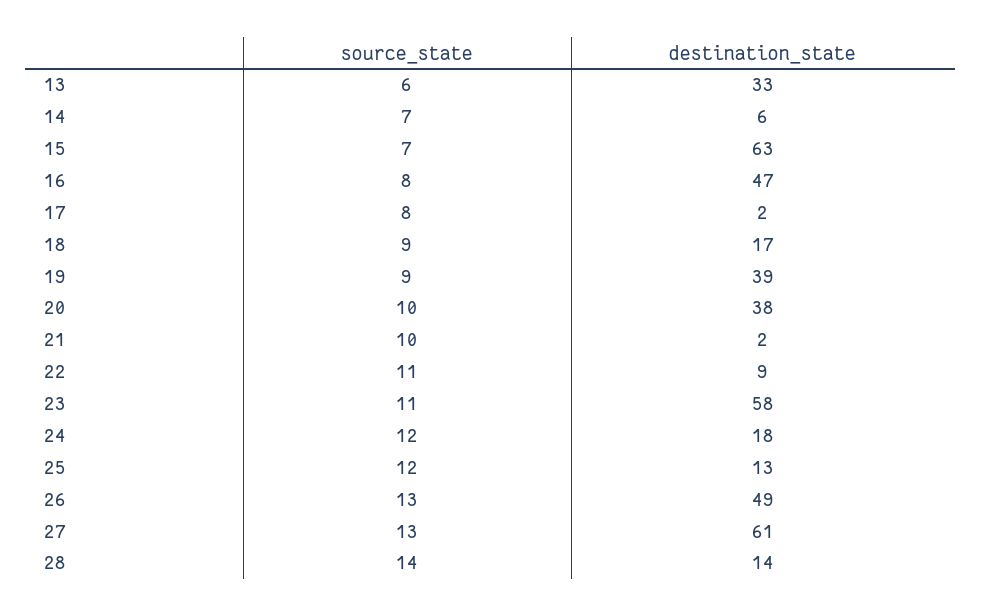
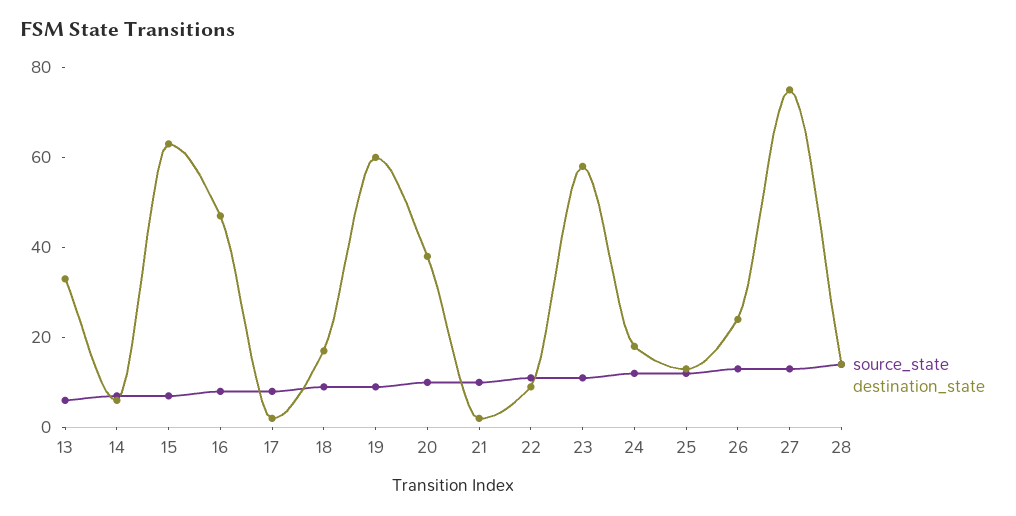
destination_state, 19: 39 -> 60
destination_state, 26: 49 -> 25
destination_state, 27: 61 -> 75

